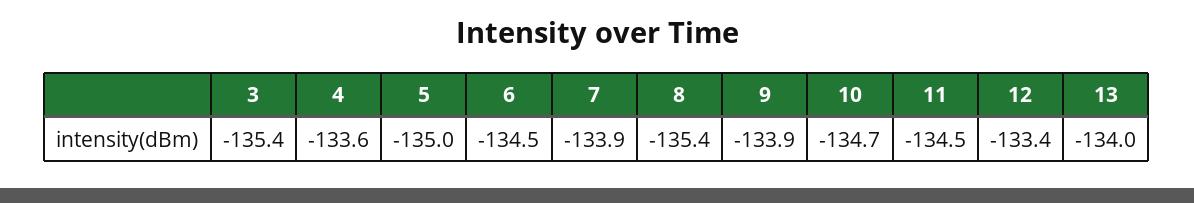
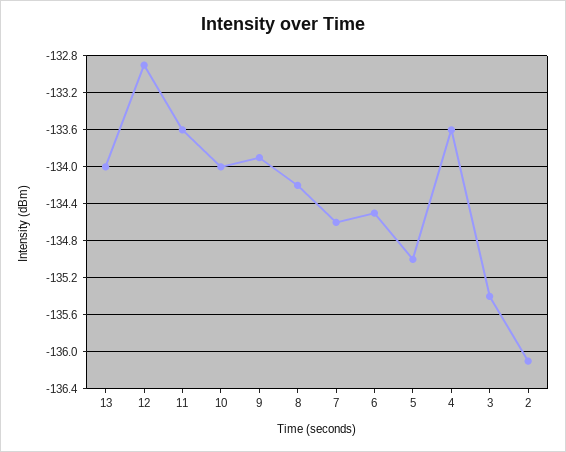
7: -133.9 -> -134.6
8: -135.4 -> -134.2
10: -134.7 -> -134
11: -134.5 -> -133.6
12: -133.4 -> -132.9
2: none -> -136.1

